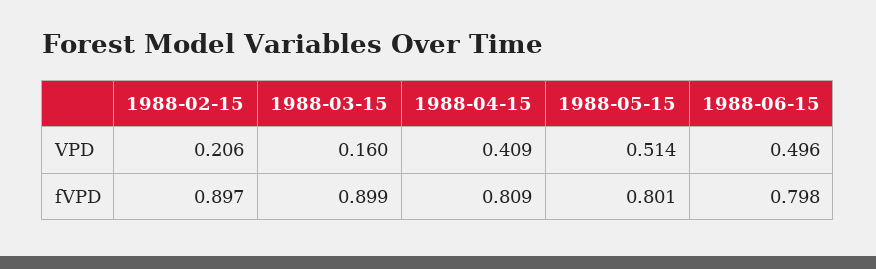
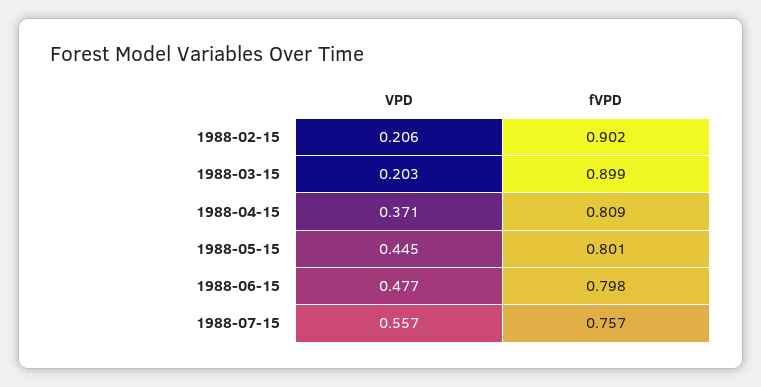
1988-03-15, VPD: 0.16 -> 0.203
1988-04-15, VPD: 0.409 -> 0.371
1988-05-15, VPD: 0.514 -> 0.445
1988-06-15, VPD: 0.496 -> 0.477
1988-02-15, fVPD: 0.897 -> 0.902
1988-07-15, VPD: none -> 0.557
1988-07-15, fVPD: none -> 0.757

